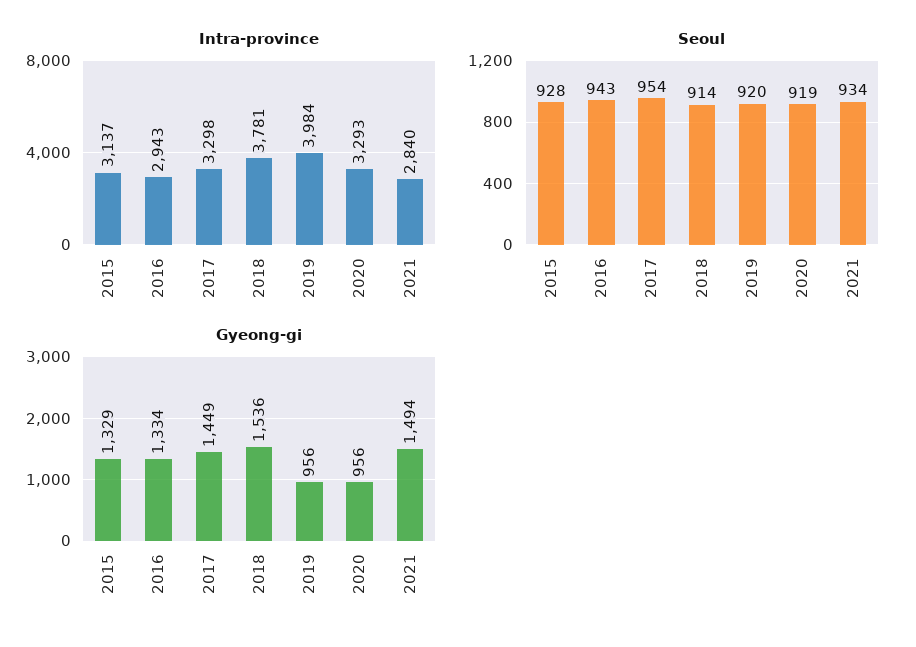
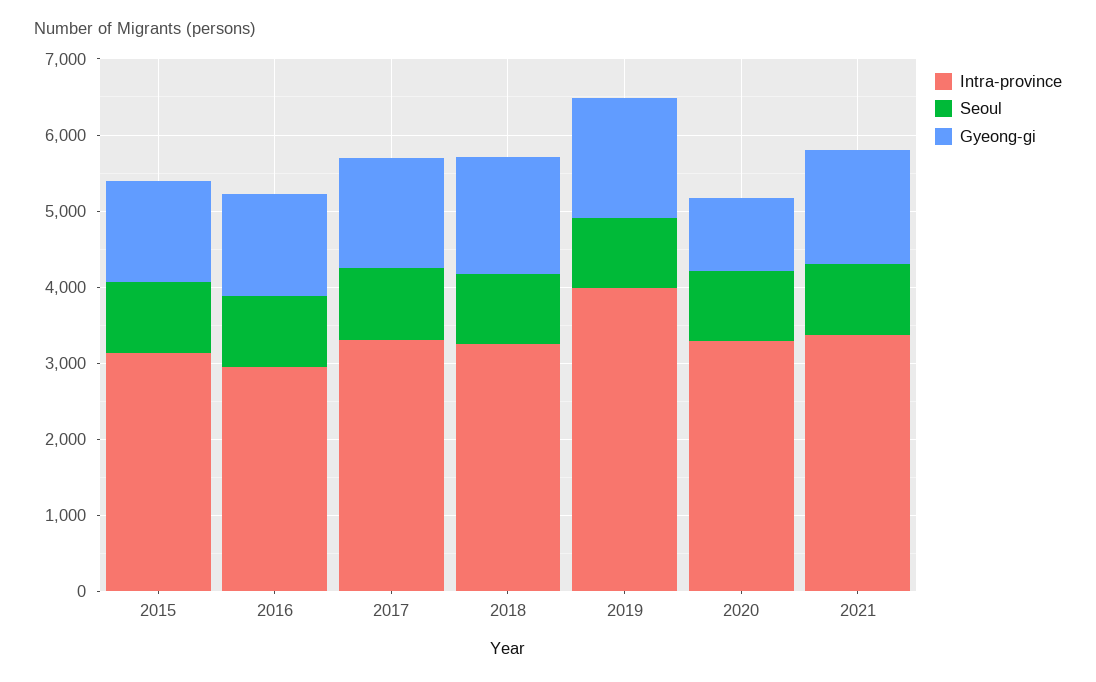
Intra-province, 2018: 3781 -> 3200
Intra-province, 2021: 2840 -> 3400
Gyeong-gi, 2019: 956 -> 1600

